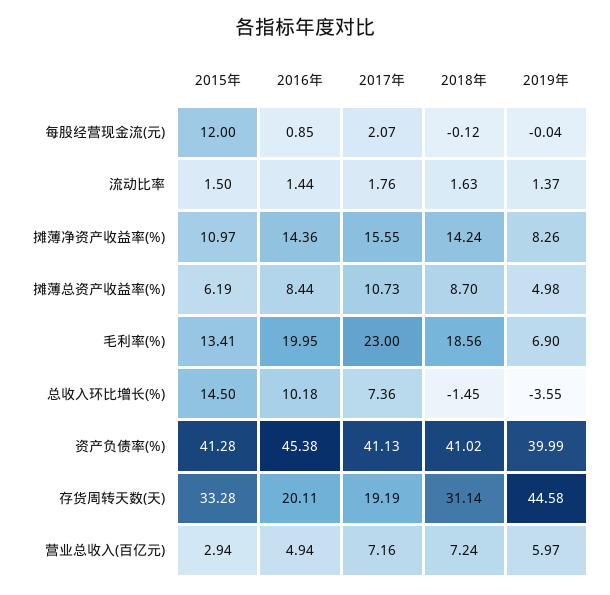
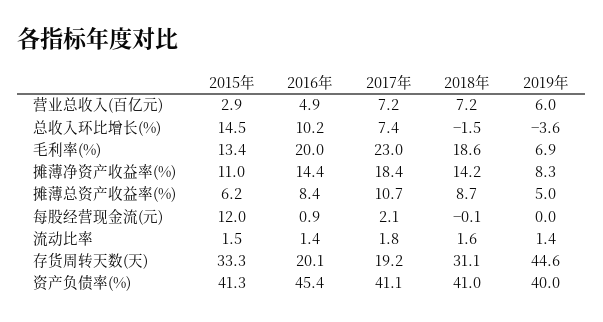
2017年, 摊薄净资产收益率(%): 15.55 -> 18.4

